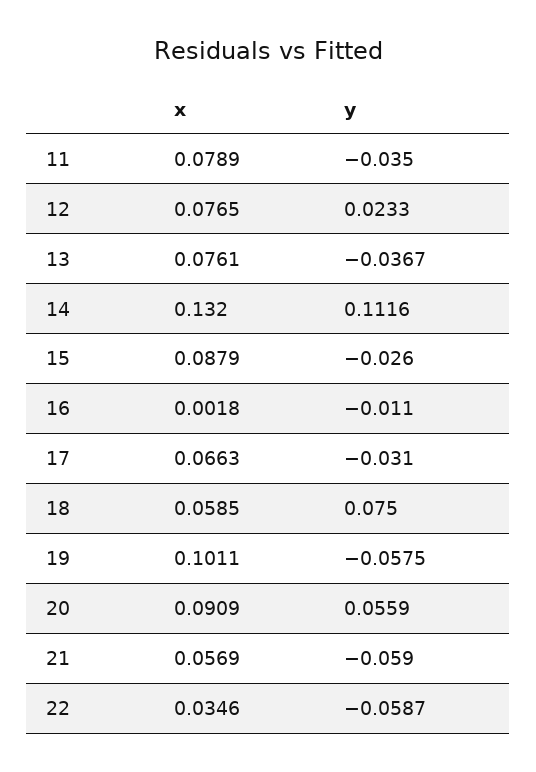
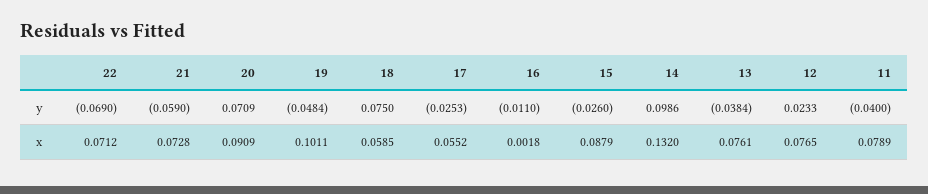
y, 11: -0.035 -> -0.04
y, 13: -0.0367 -> -0.0384
y, 14: 0.1116 -> 0.0986
x, 17: 0.0663 -> 0.0552
y, 17: -0.031 -> -0.0253
y, 19: -0.0575 -> -0.0484
y, 20: 0.0559 -> 0.0709
x, 21: 0.0569 -> 0.0728
x, 22: 0.0346 -> 0.0712
y, 22: -0.0587 -> -0.069

